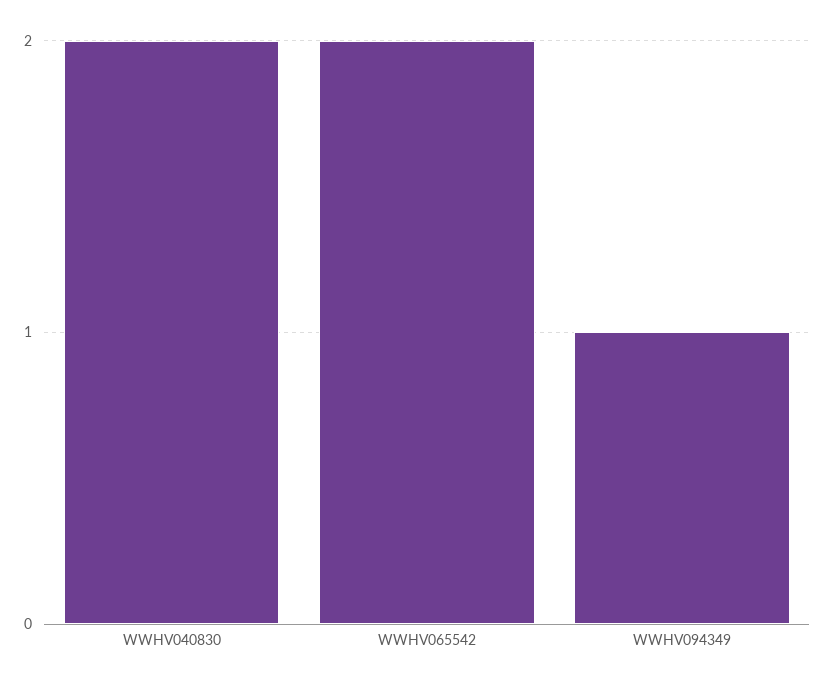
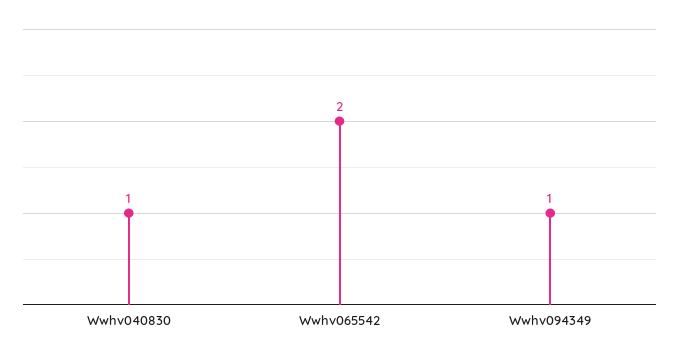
WWHV040830: 2 -> 1

